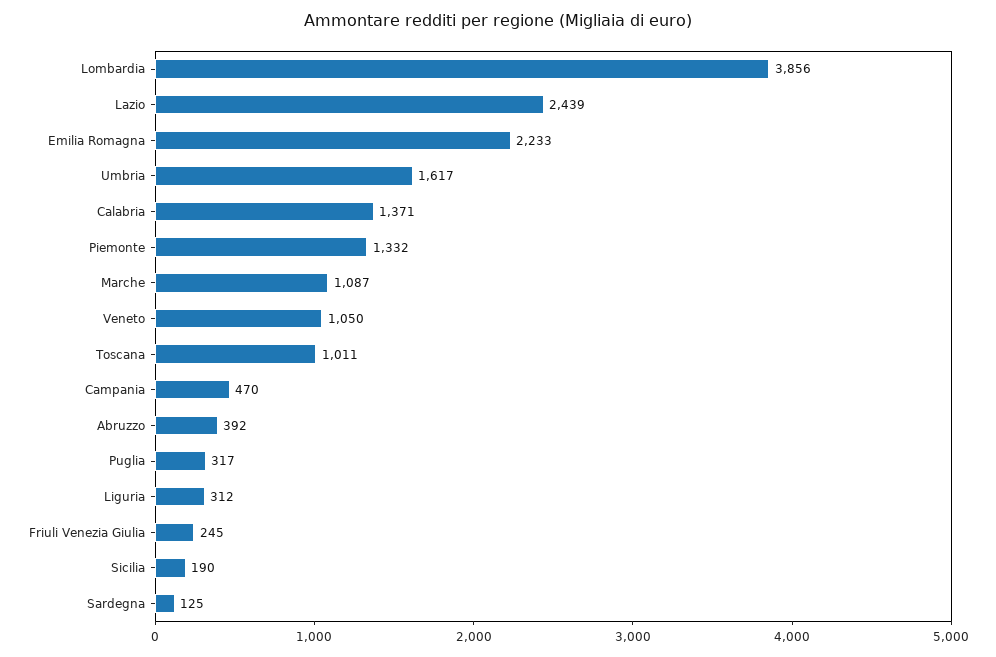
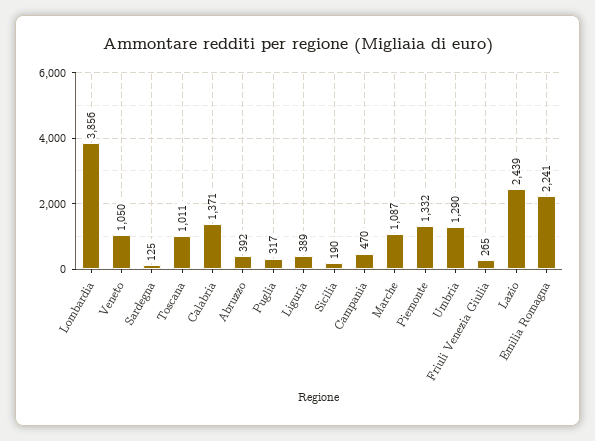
Emilia Romagna: 2233 -> 2241
Umbria: 1617 -> 1290
Liguria: 312 -> 389
Friuli Venezia Giulia: 245 -> 265

